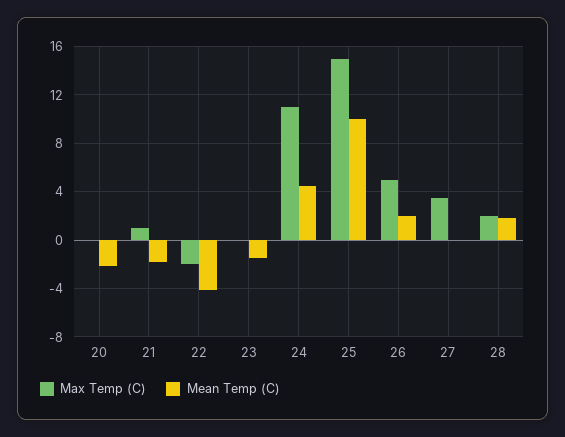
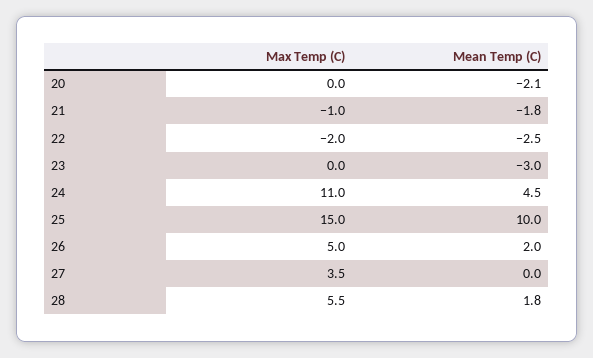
Max Temp (C), 21: 1 -> -1
Mean Temp (C), 22: -4 -> -2.5
Mean Temp (C), 23: -1.5 -> -3
Max Temp (C), 28: 2 -> 5.5

